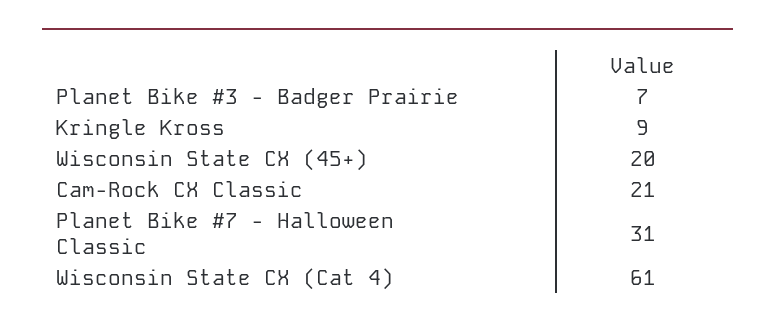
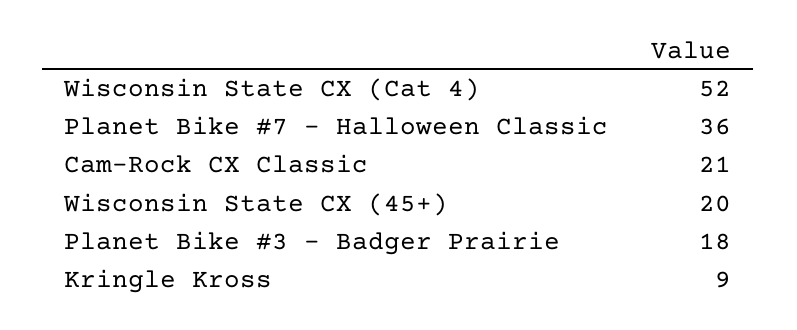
Planet Bike #3 - Badger Prairie: 7 -> 18
Planet Bike #7 - Halloween Classic: 31 -> 36
Wisconsin State CX (Cat 4): 61 -> 52

